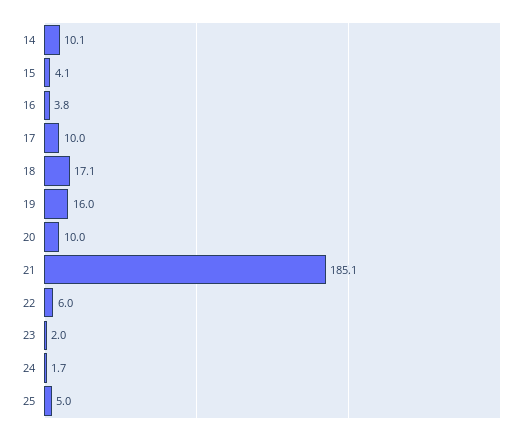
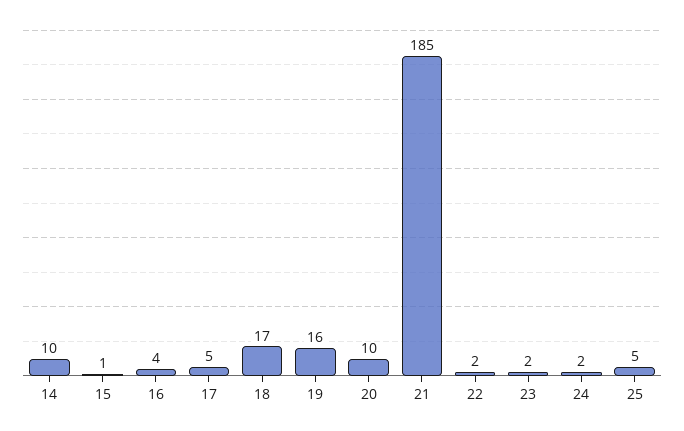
15: 4.1 -> 1
17: 10 -> 5
22: 6 -> 2

